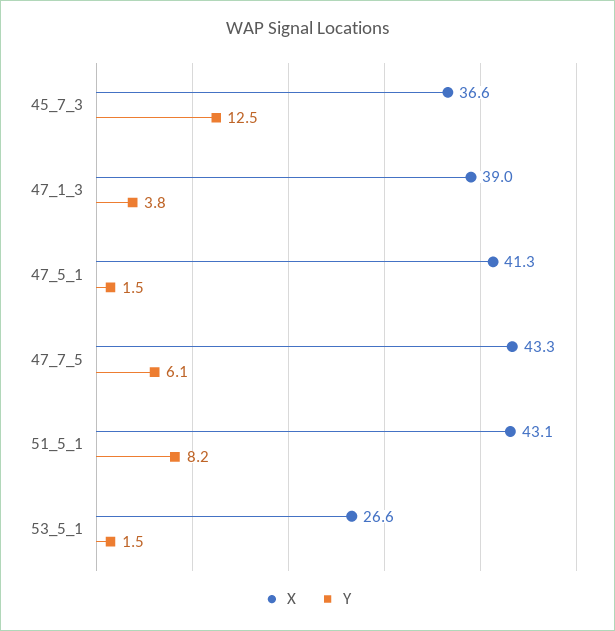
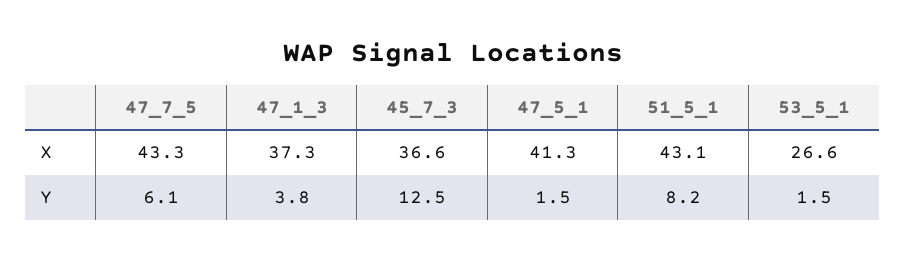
X, 47_1_3: 39 -> 37.3

